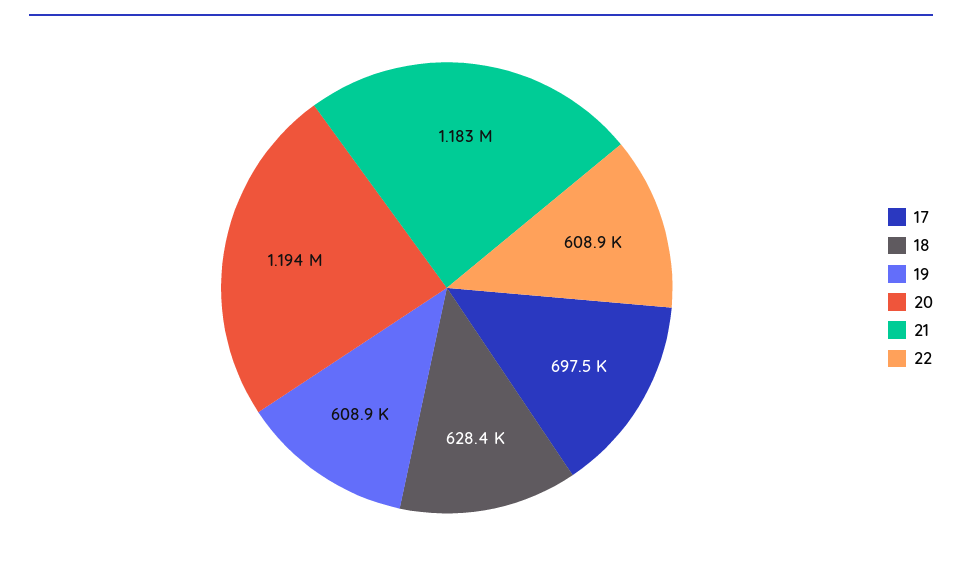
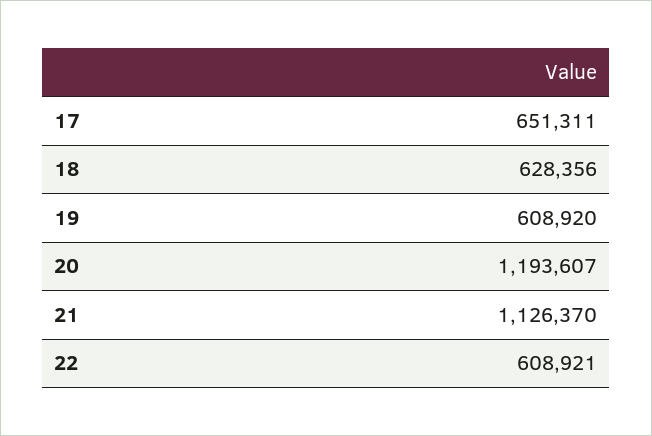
17: 697500 -> 651311
21: 1183000 -> 1126370

